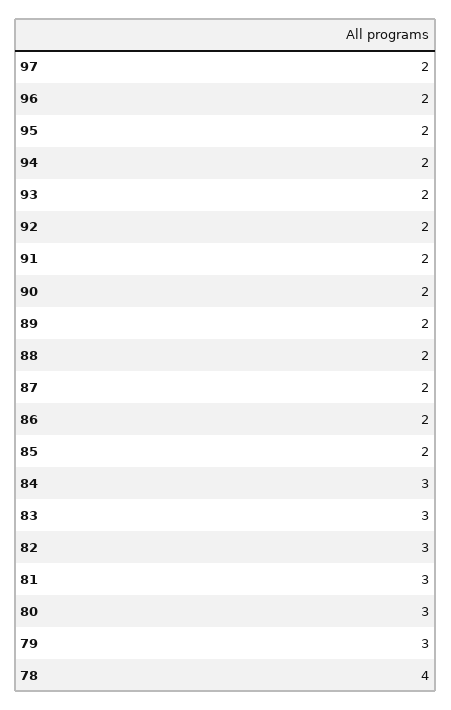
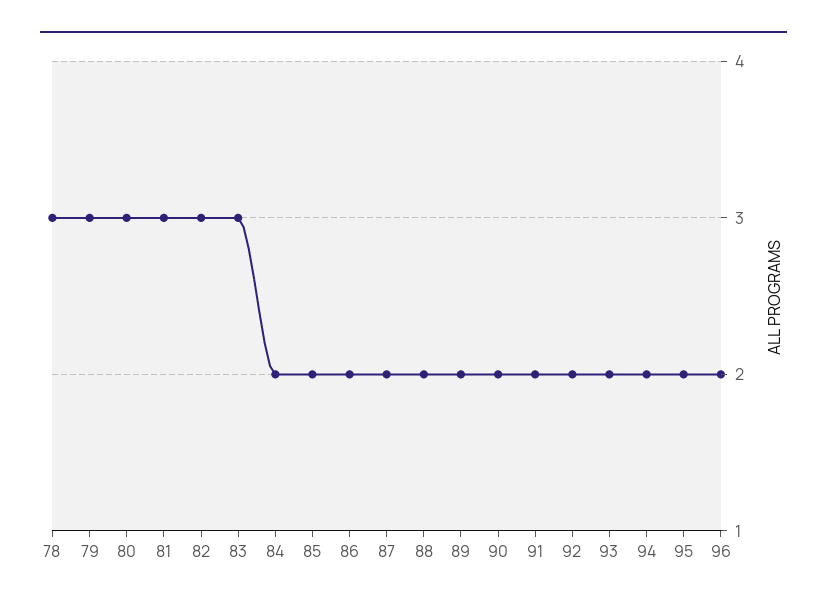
97: 2 -> none
84: 3 -> 2
78: 4 -> 3

